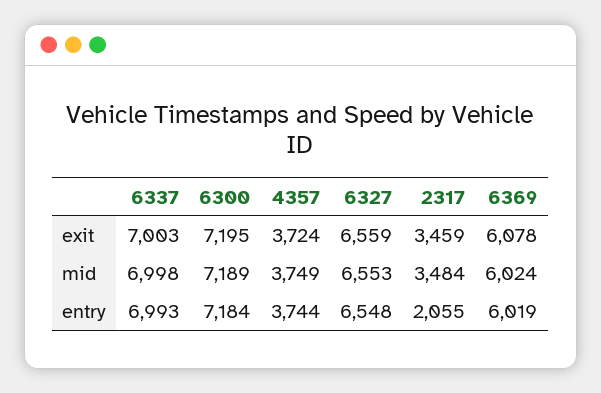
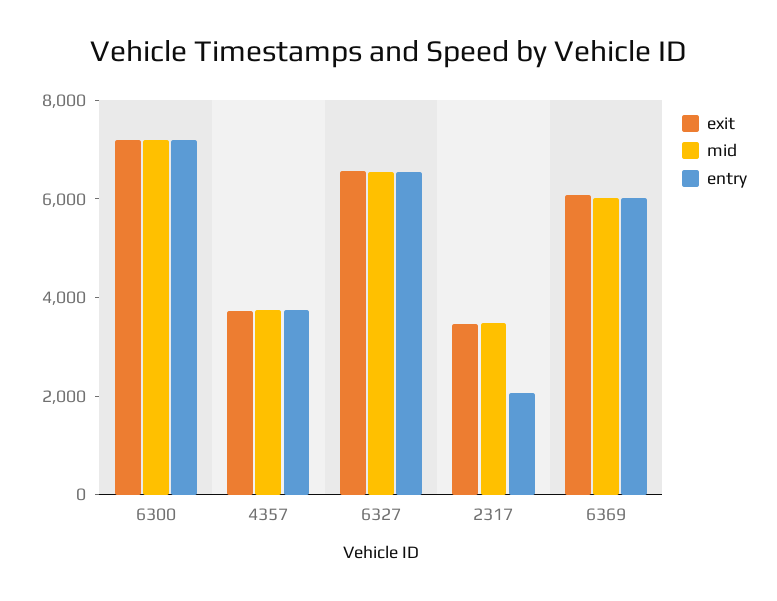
exit, 6337: 7003 -> none
mid, 6337: 6998 -> none
entry, 6337: 6993 -> none

